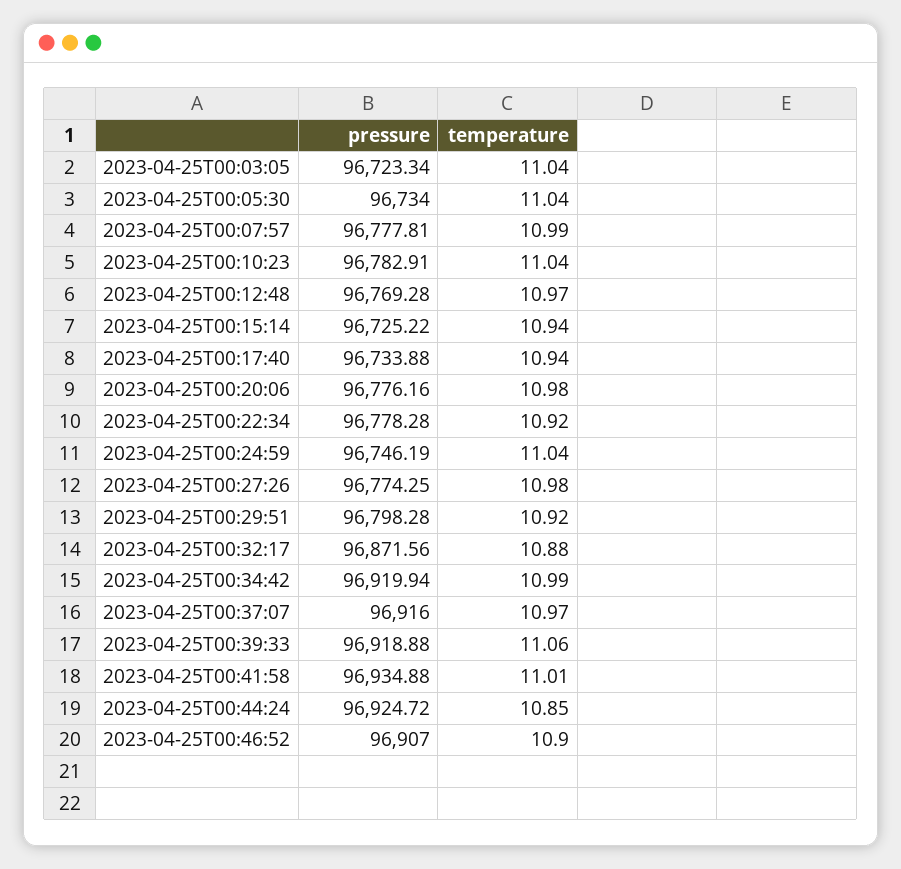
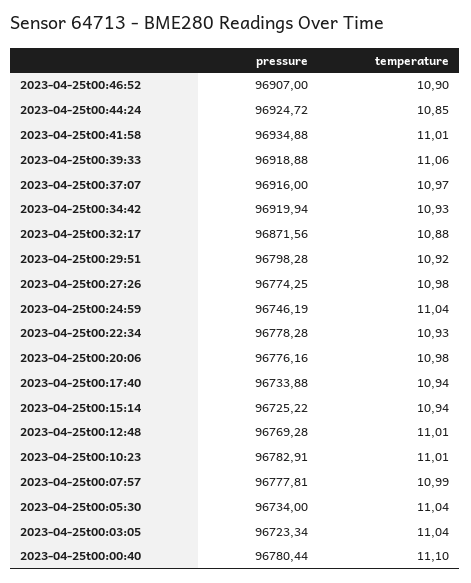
temperature, 2023-04-25T00:10:23: 11.04 -> 11.01
temperature, 2023-04-25T00:12:48: 10.97 -> 11.01
temperature, 2023-04-25T00:22:34: 10.92 -> 10.93
temperature, 2023-04-25T00:34:42: 10.99 -> 10.93
pressure, 2023-04-25t00:00:40: none -> 96780.44
temperature, 2023-04-25t00:00:40: none -> 11.1

